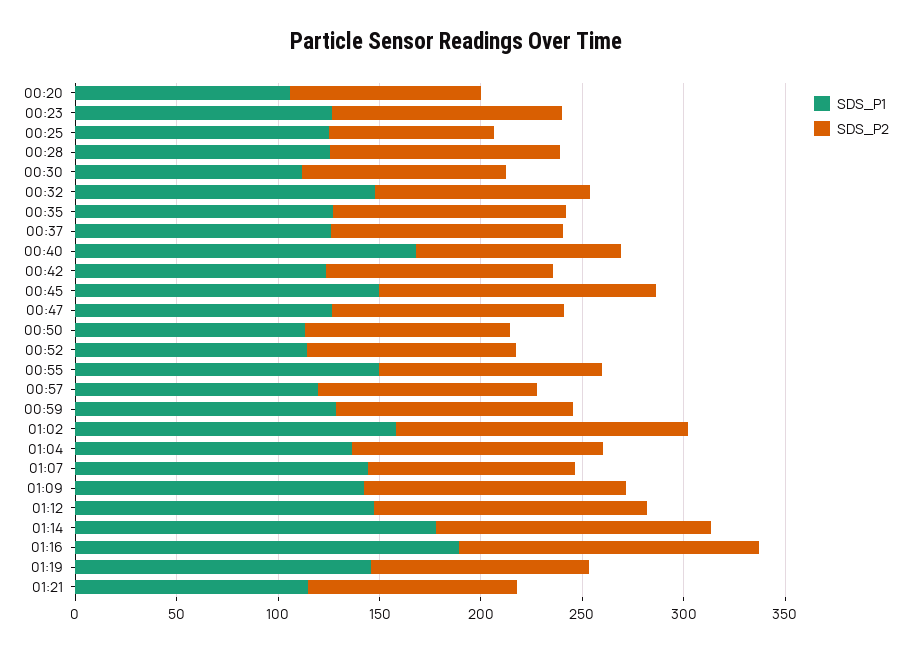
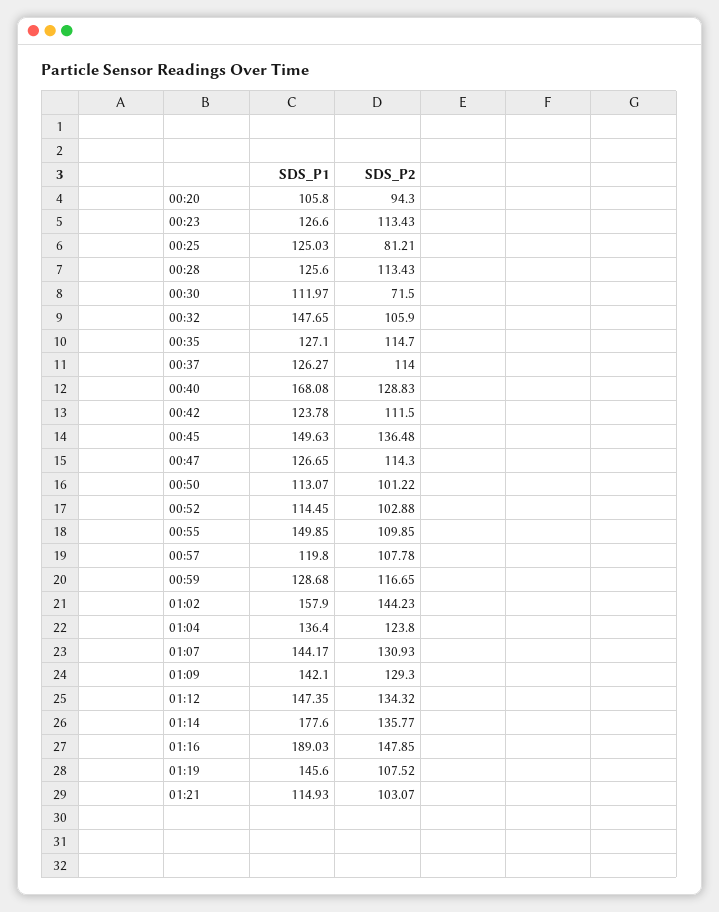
SDS_P2, 00:30: 100 -> 71.5
SDS_P2, 00:40: 100 -> 128.83
SDS_P2, 01:07: 100 -> 130.93

